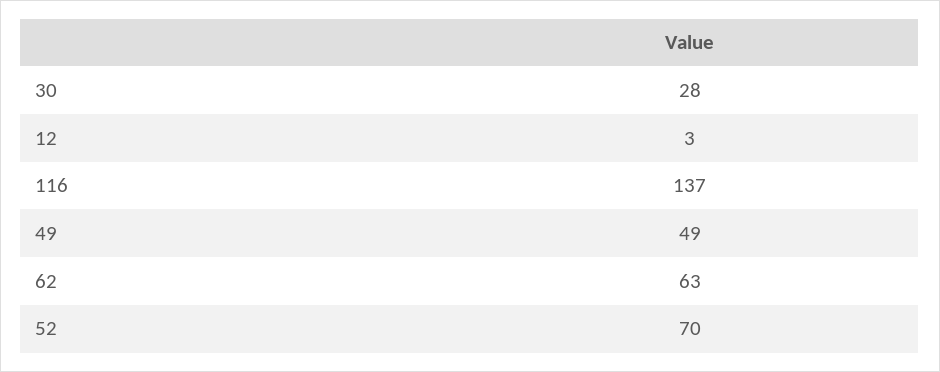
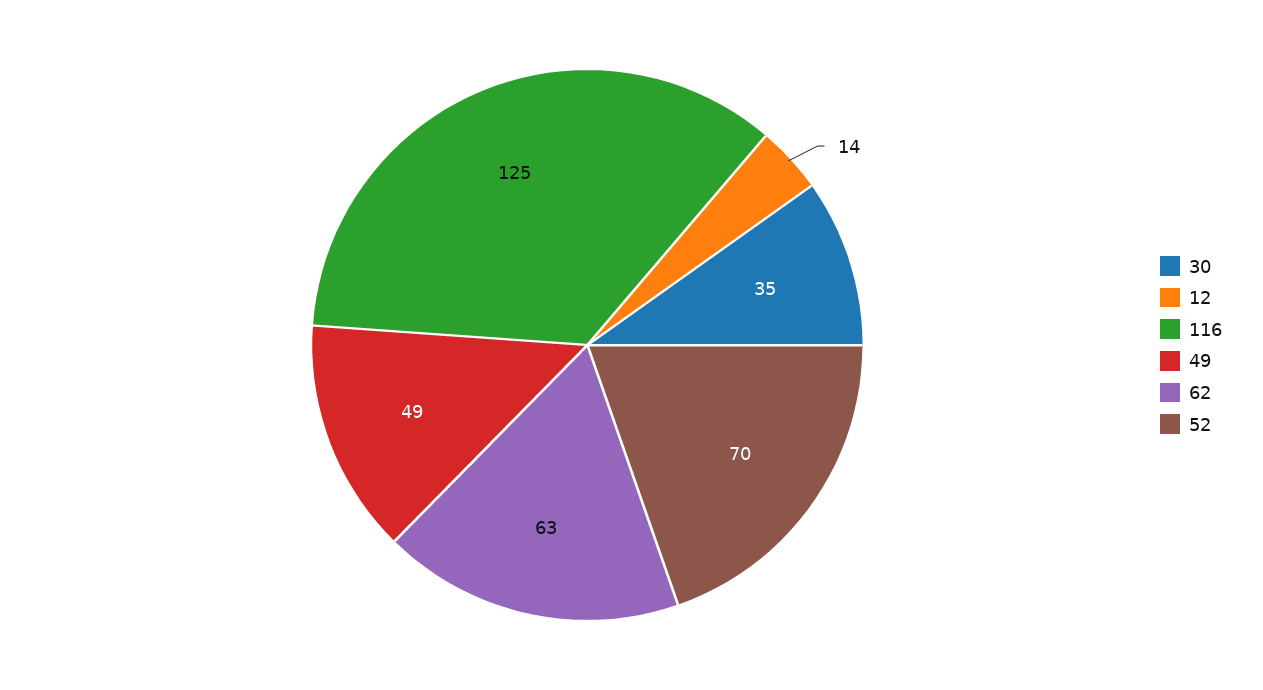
30: 28 -> 35
12: 3 -> 14
116: 137 -> 125

